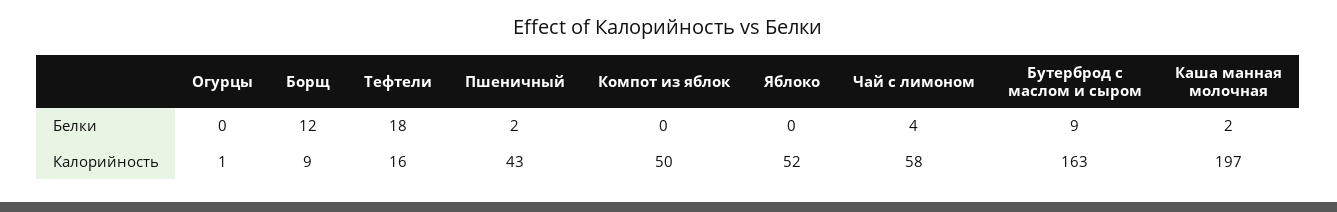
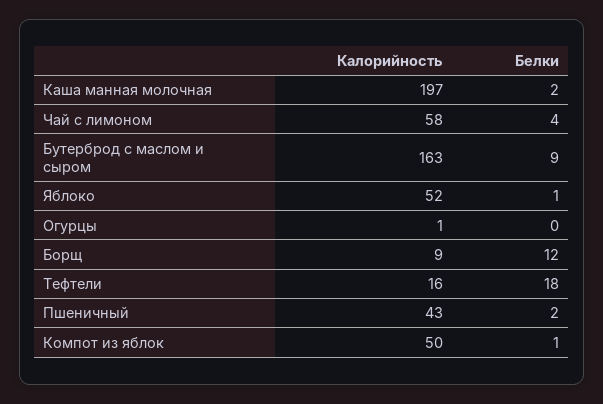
Компот из яблок, Белки: 0 -> 1
Яблоко, Белки: 0 -> 1

